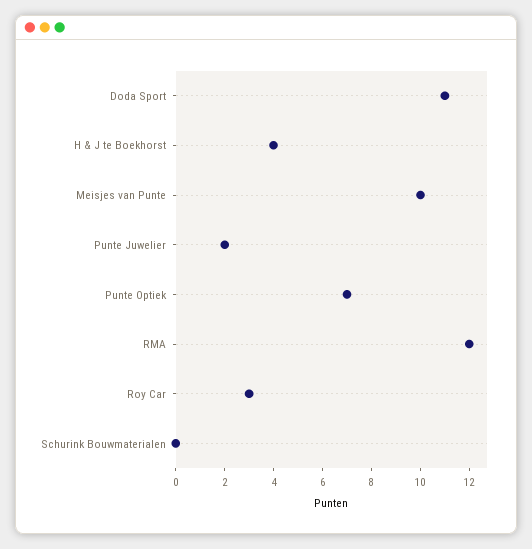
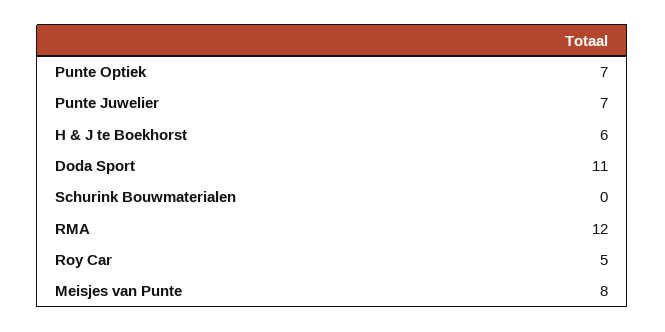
H & J te Boekhorst: 4 -> 6
Meisjes van Punte: 10 -> 8
Punte Juwelier: 2 -> 7
Roy Car: 3 -> 5

